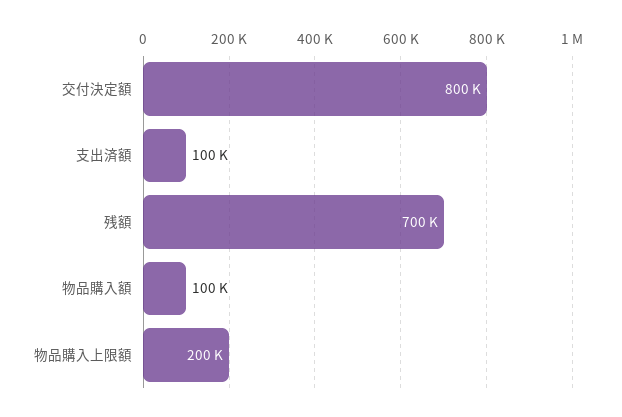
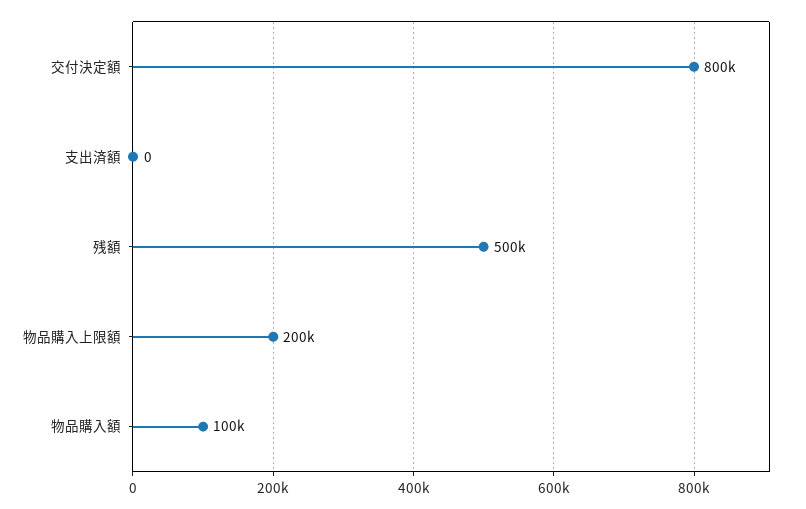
支出済額: 100000 -> 0
残額: 700000 -> 500000

